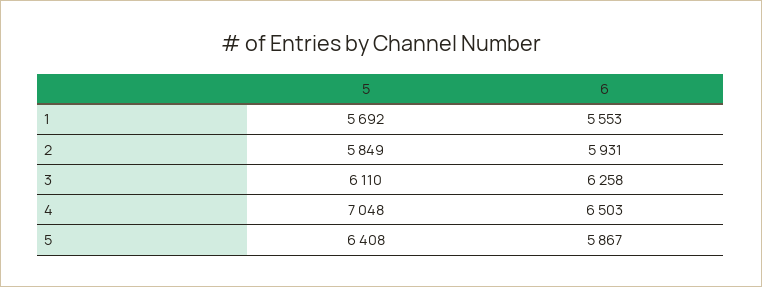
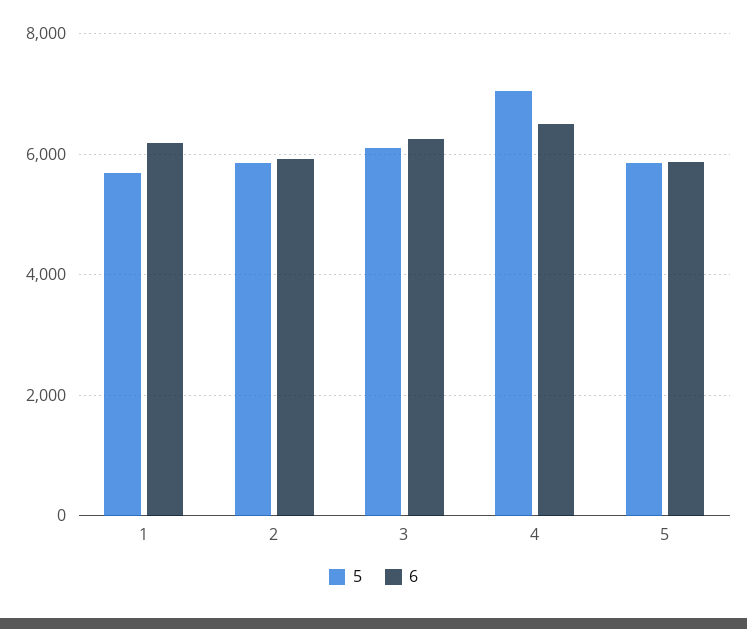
6, 1: 5553 -> 6200
5, 5: 6408 -> 5800

